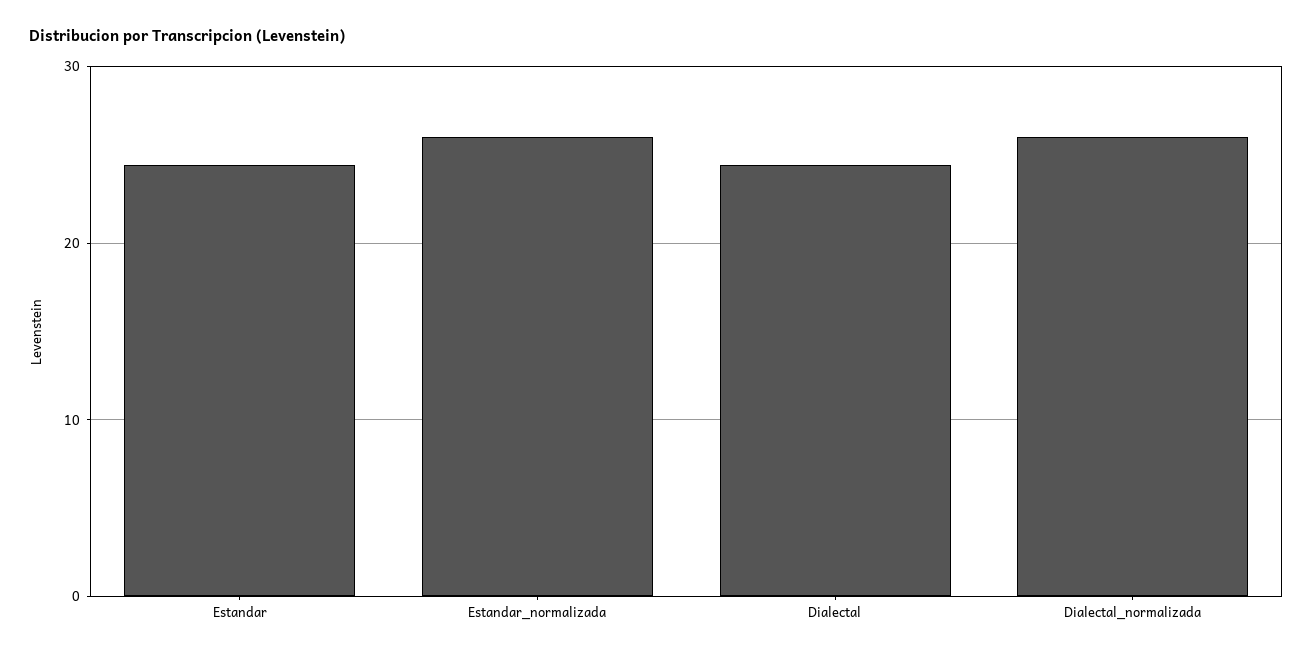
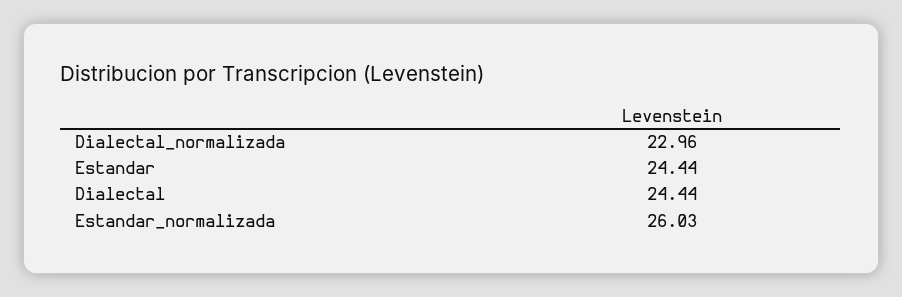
Dialectal_normalizada: 26 -> 22.96

